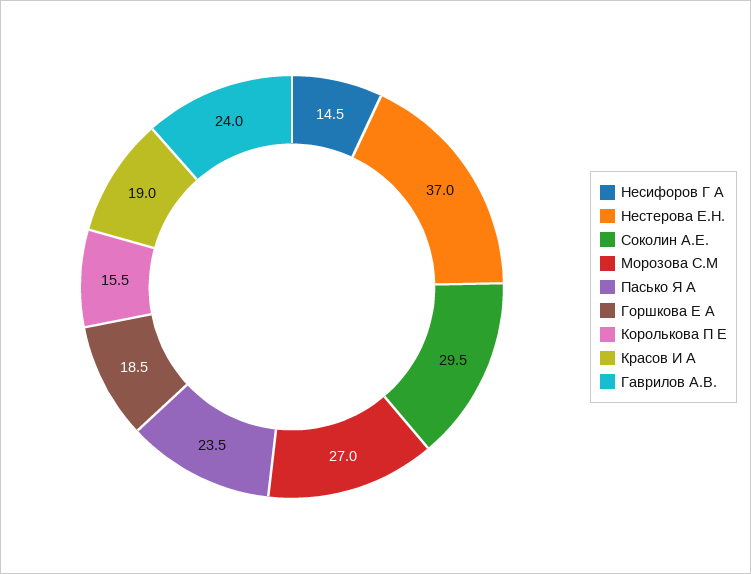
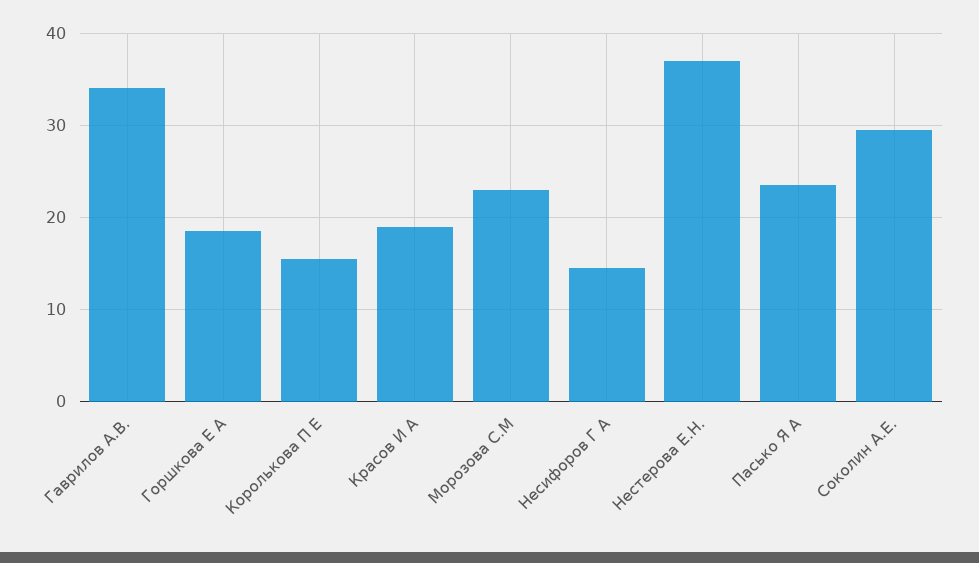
Морозова С.М: 27 -> 23
Гаврилов А.В.: 24 -> 34

